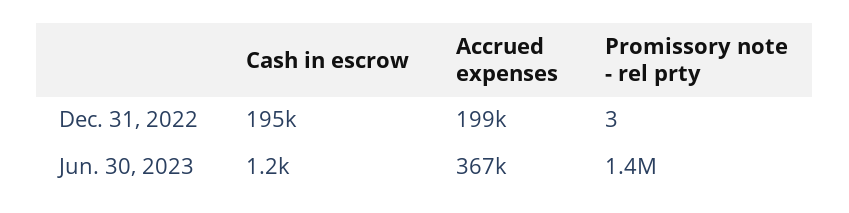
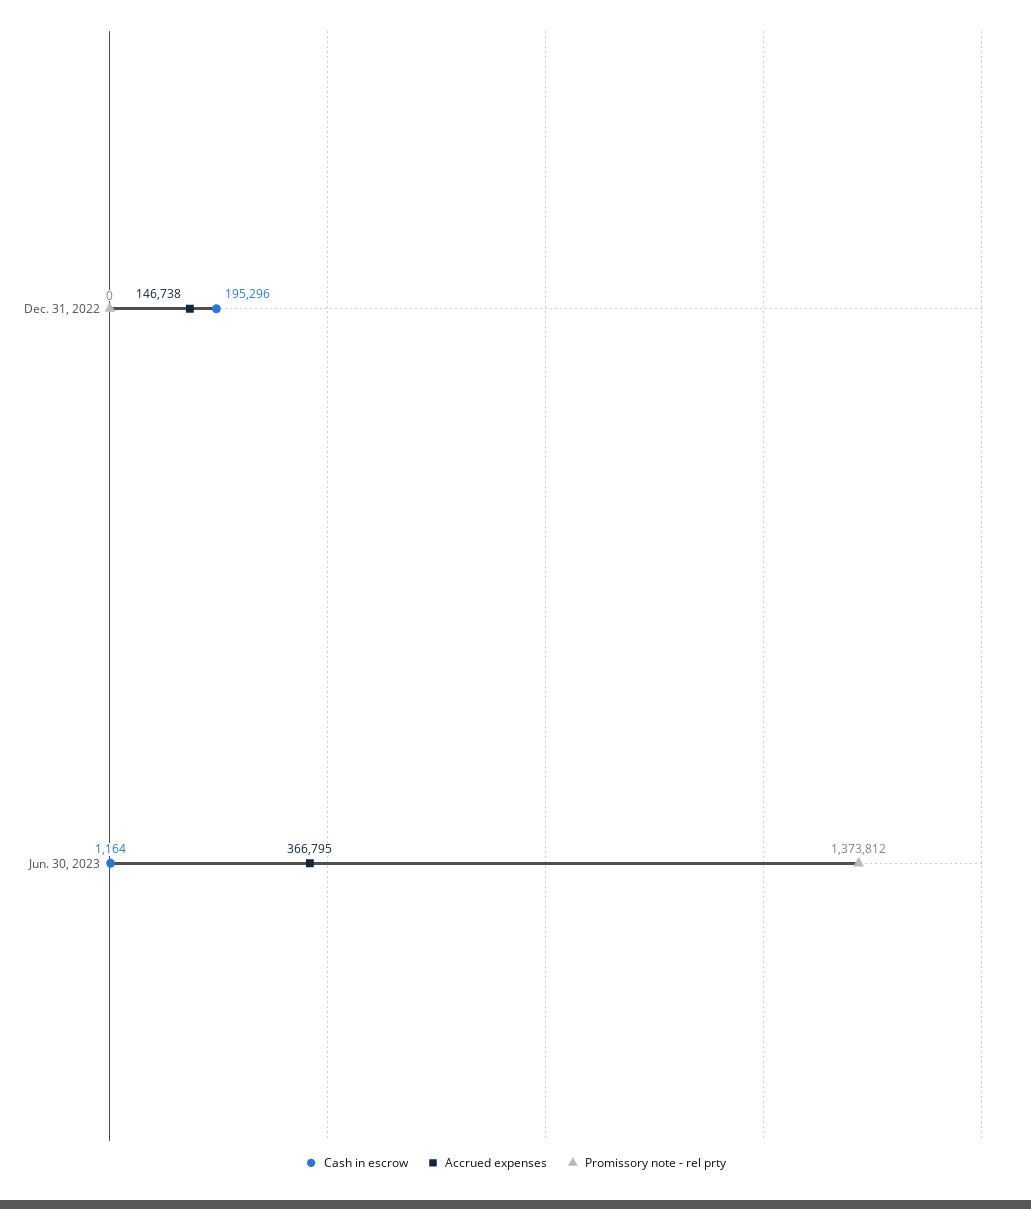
Accrued expenses, Dec. 31, 2022: 199000 -> 146738
Promissory note - rel prty, Dec. 31, 2022: 3 -> 0

